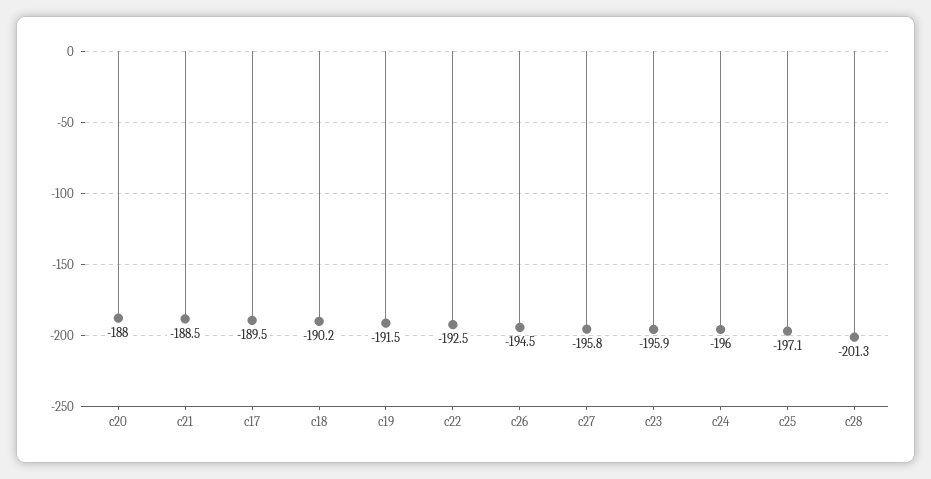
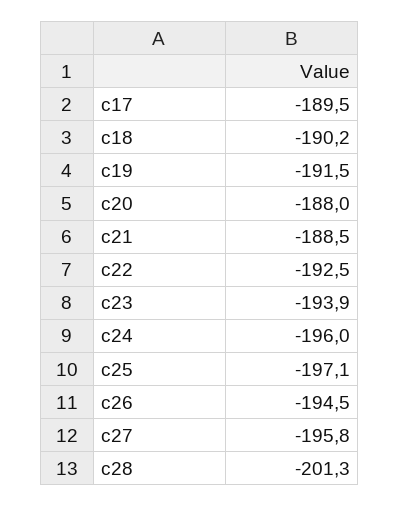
c23: -195.9 -> -193.9

